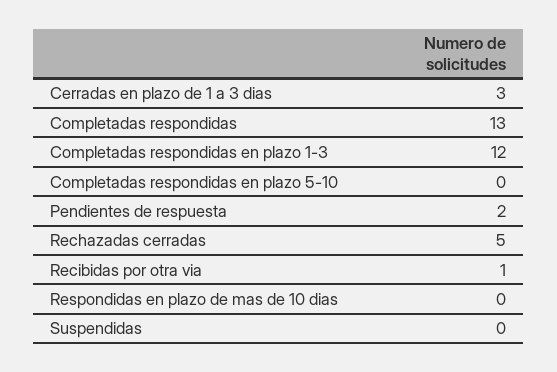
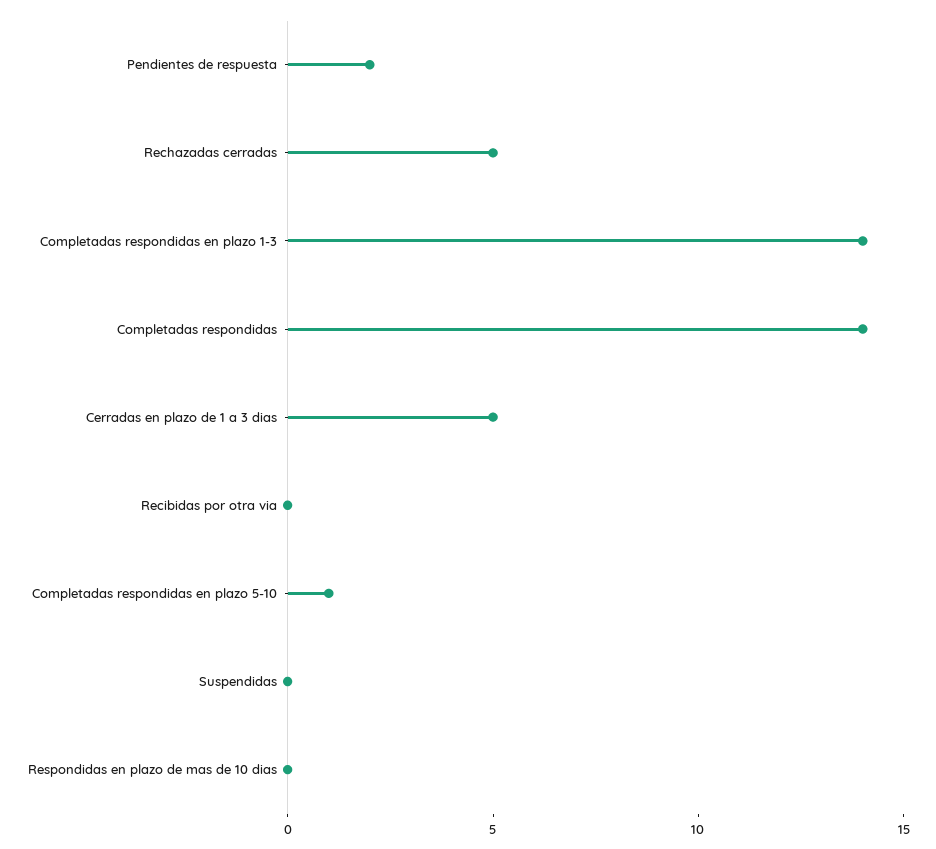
Cerradas en plazo de 1 a 3 dias: 3 -> 5
Completadas respondidas: 13 -> 14
Completadas respondidas en plazo 1-3: 12 -> 14
Completadas respondidas en plazo 5-10: 0 -> 1
Recibidas por otra via: 1 -> 0

